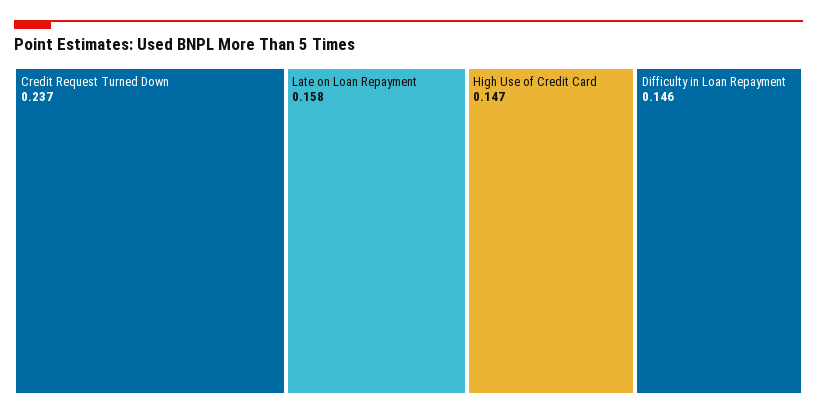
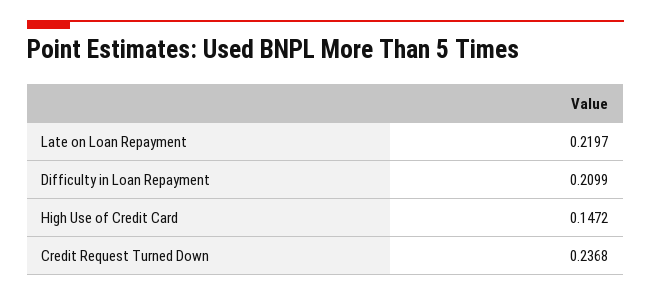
Late on Loan Repayment: 0.158 -> 0.2197
Difficulty in Loan Repayment: 0.146 -> 0.2099

